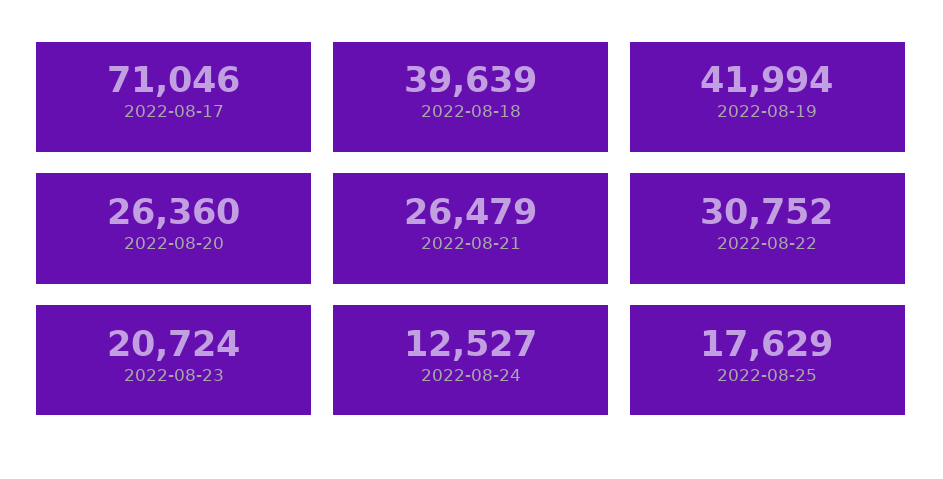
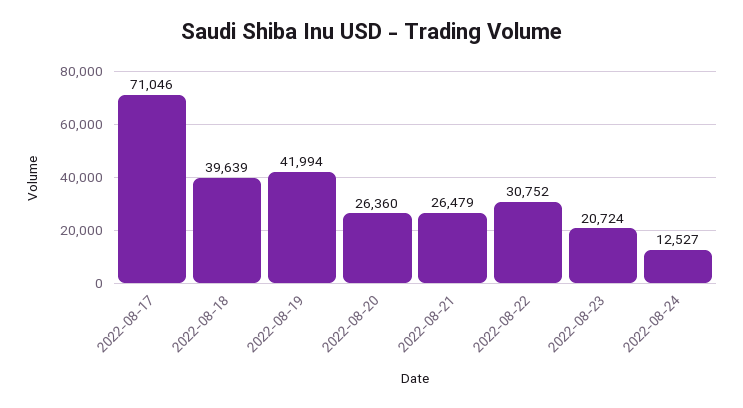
2022-08-25: 17629 -> none

